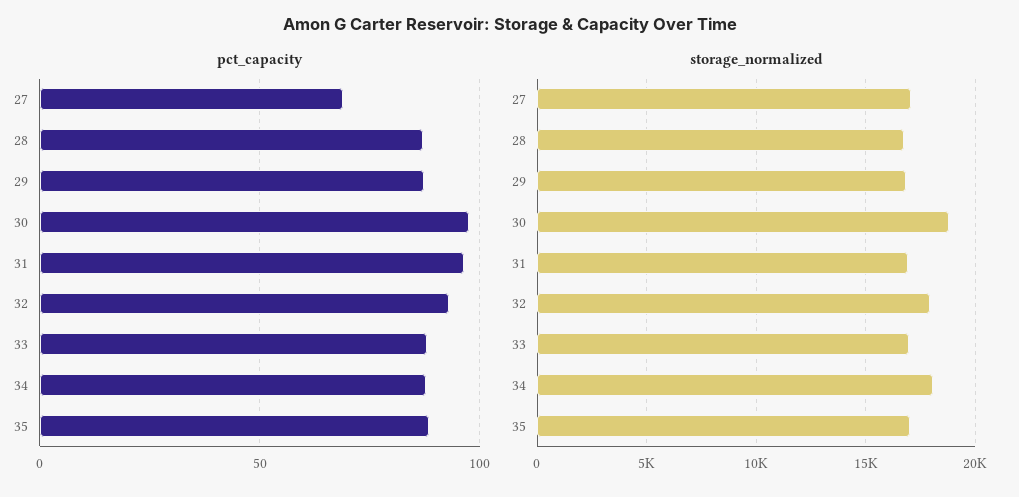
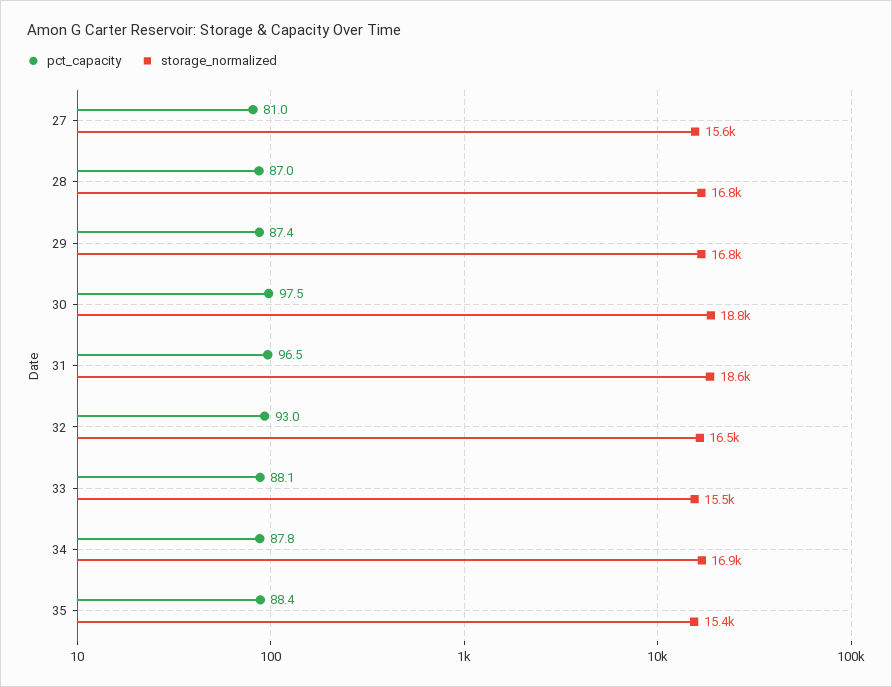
pct_capacity, 27: 70 -> 81
storage_normalized, 27: 17000 -> 15600
storage_normalized, 31: 17000 -> 18600
storage_normalized, 32: 18000 -> 16500
storage_normalized, 33: 17000 -> 15500
storage_normalized, 34: 18000 -> 16900
storage_normalized, 35: 17000 -> 15400

